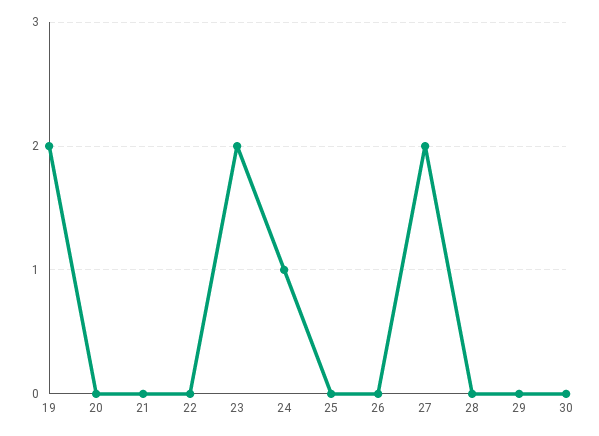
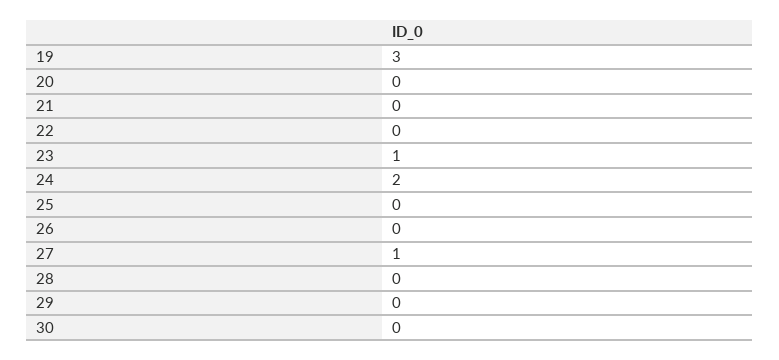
19: 2 -> 3
23: 2 -> 1
24: 1 -> 2
27: 2 -> 1

